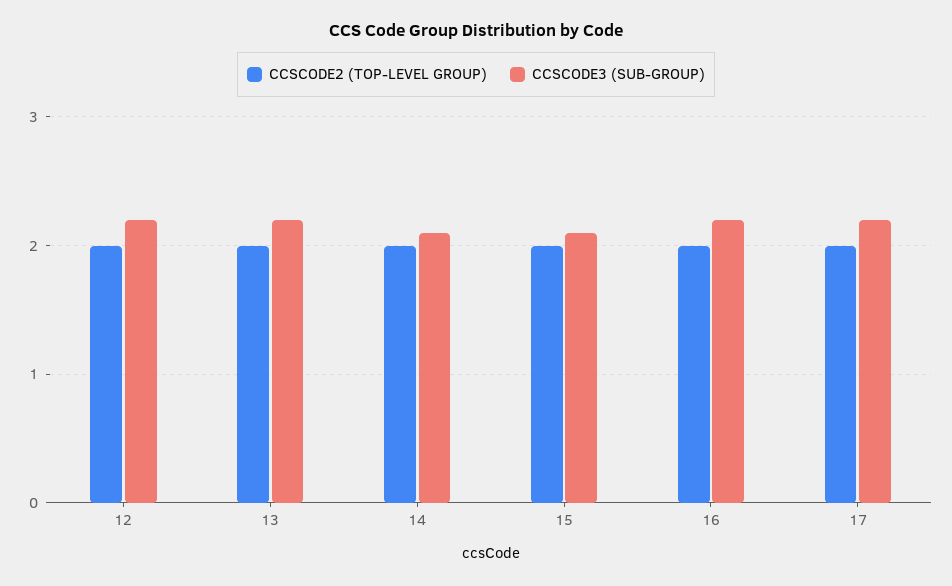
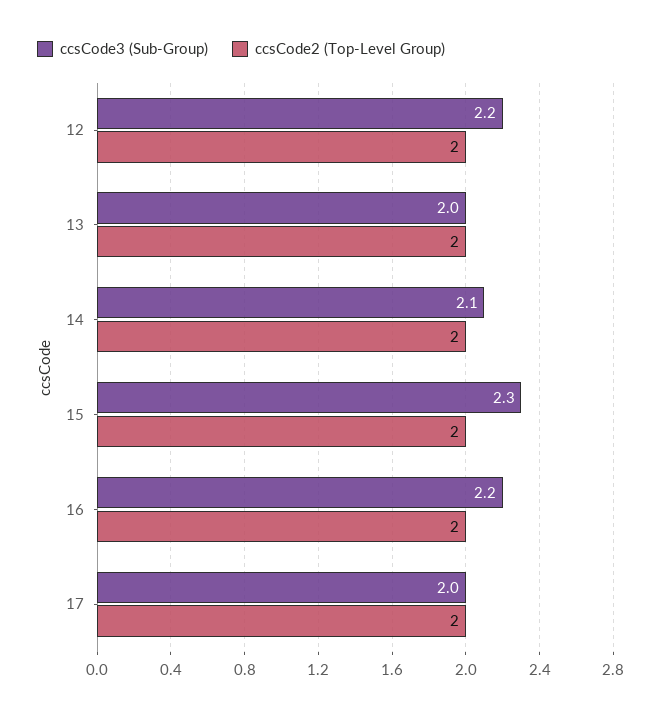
CCSCODE3 (SUB-GROUP), 13: 2.2 -> 2
CCSCODE3 (SUB-GROUP), 15: 2.1 -> 2.3
CCSCODE3 (SUB-GROUP), 17: 2.2 -> 2

